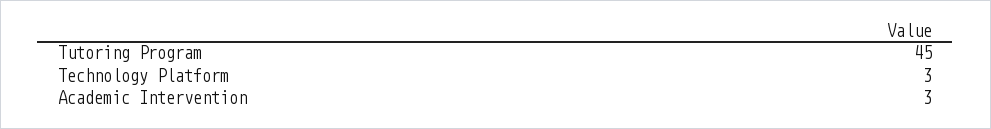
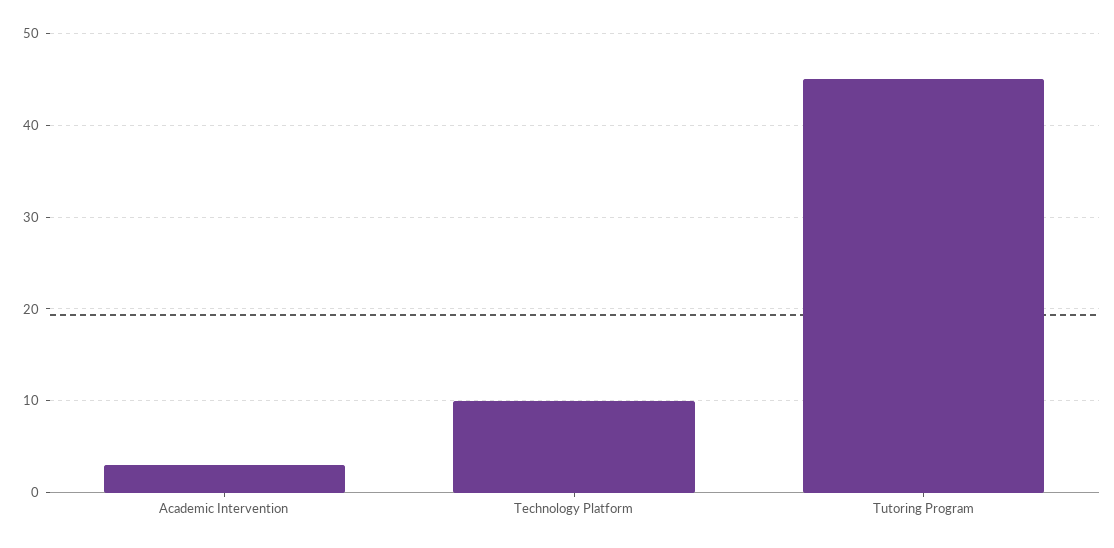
Technology Platform: 3 -> 10

